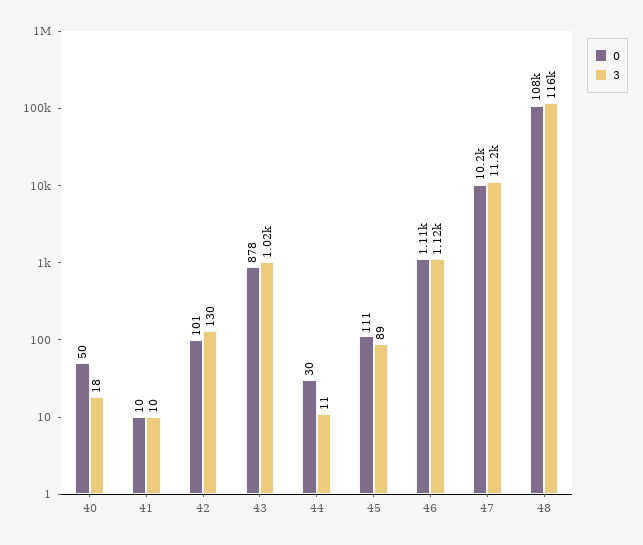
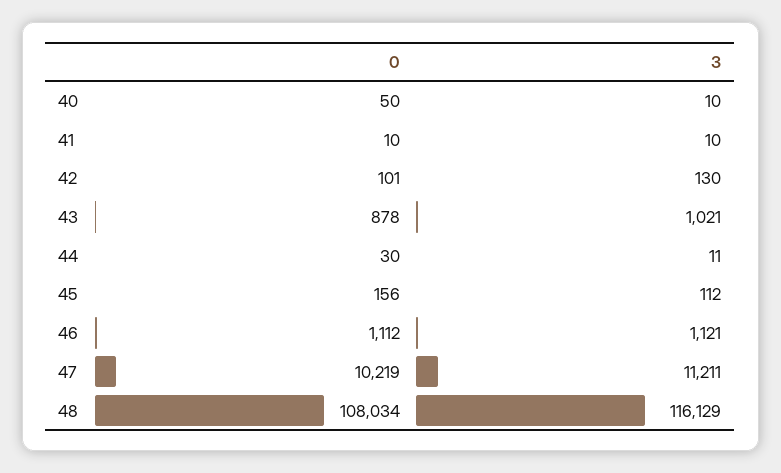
3, 40: 18 -> 10
0, 45: 111 -> 156
3, 45: 89 -> 112

